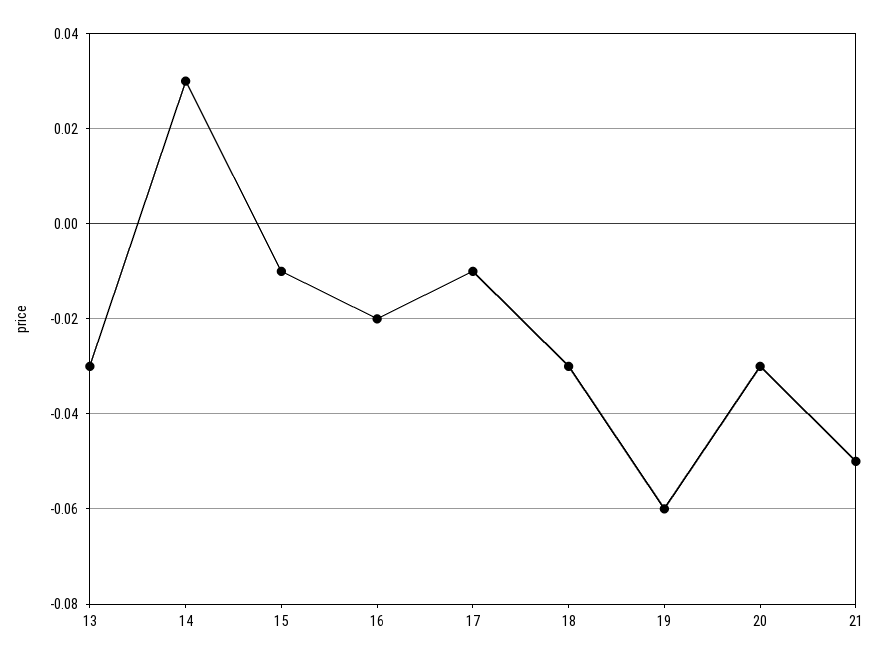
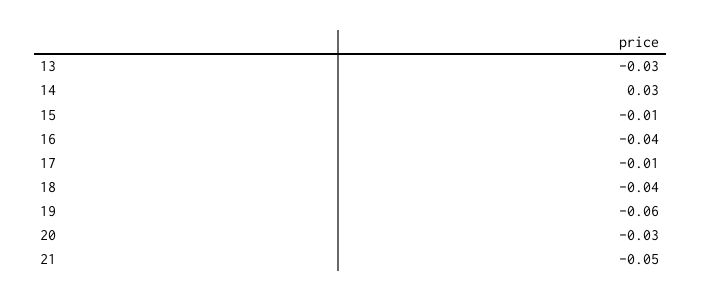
16: -0.02 -> -0.04
18: -0.03 -> -0.04

